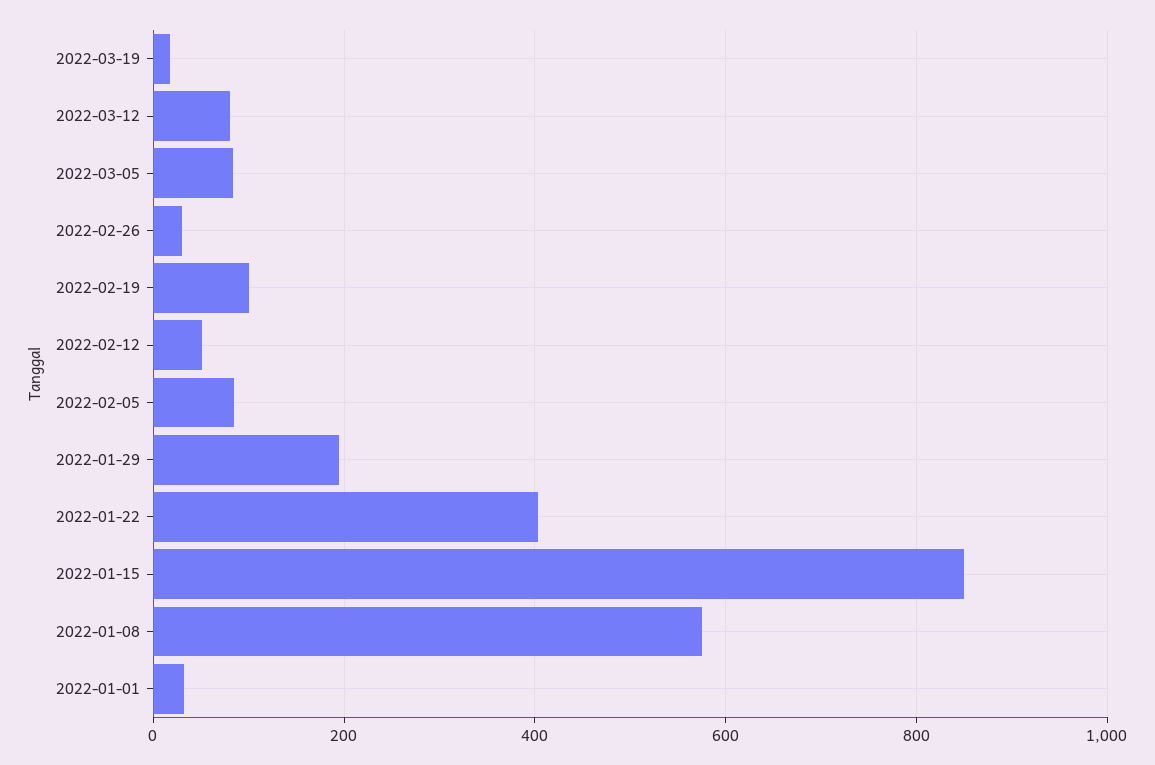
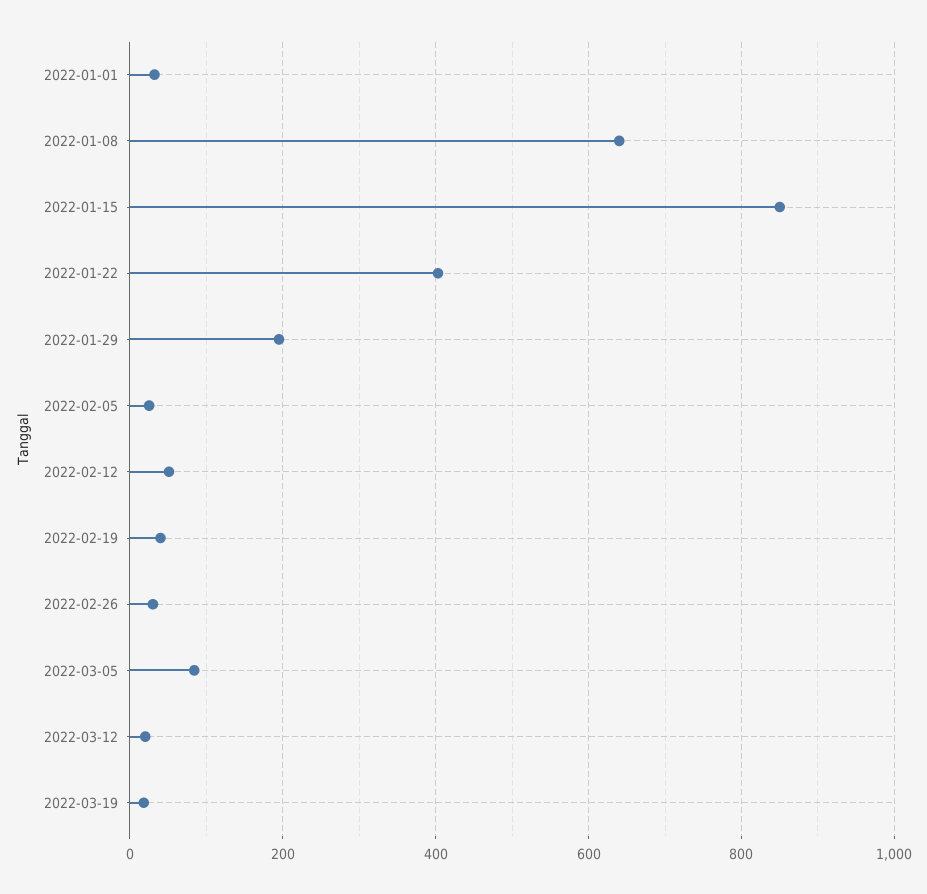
2022-03-12: 80 -> 20
2022-02-19: 100 -> 40
2022-02-05: 80 -> 20
2022-01-08: 580 -> 640

